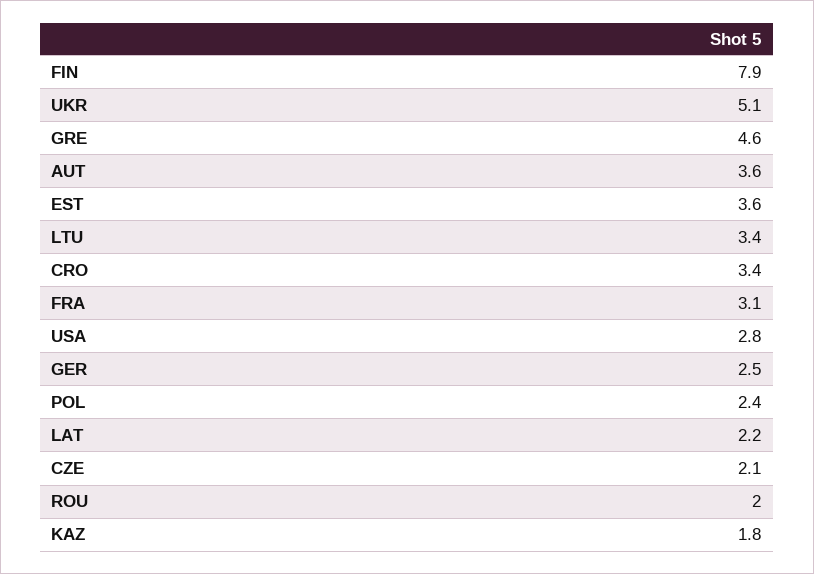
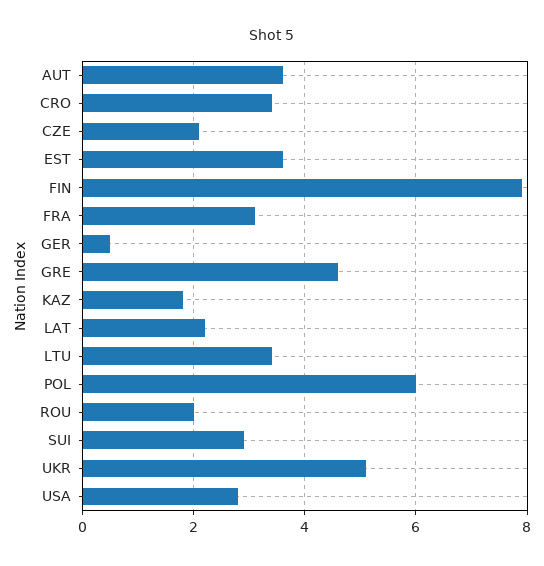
GER: 2.5 -> 0.5
POL: 2.4 -> 6
SUI: none -> 3

